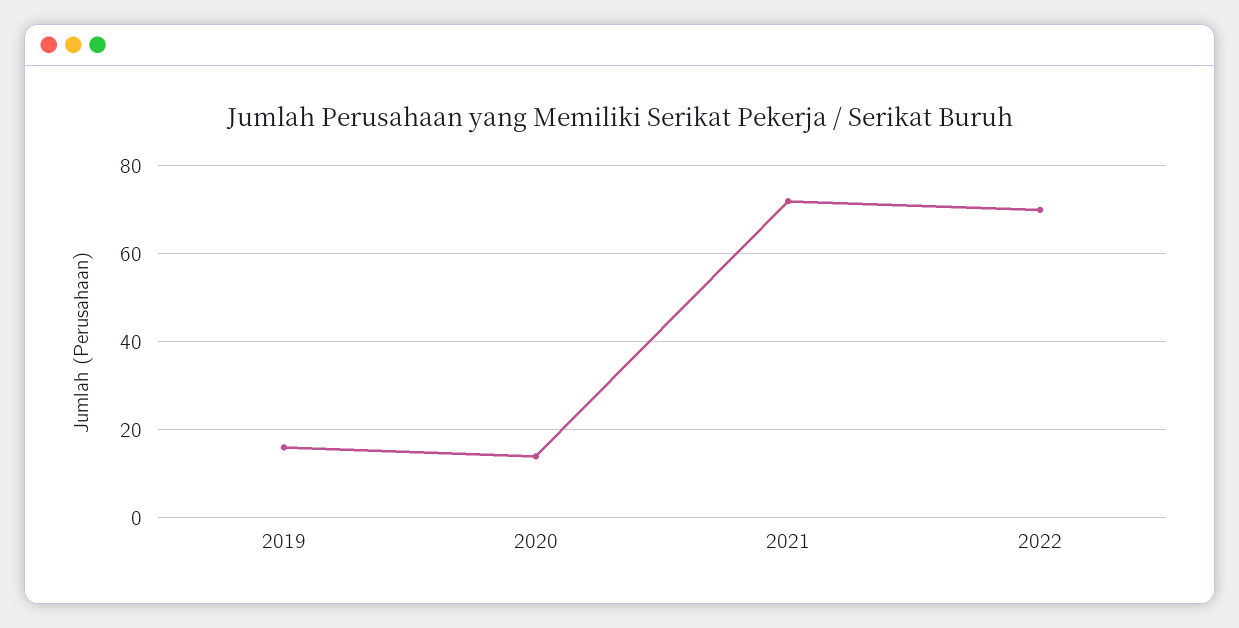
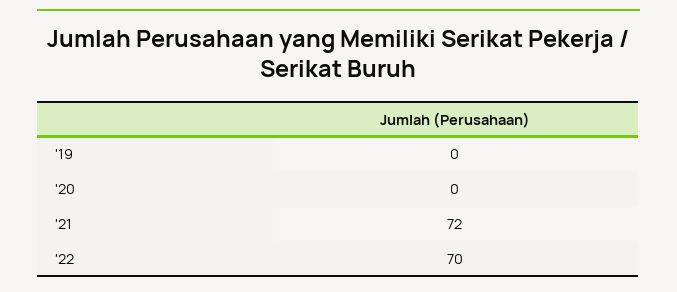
2019: 15 -> 0
2020: 15 -> 0

